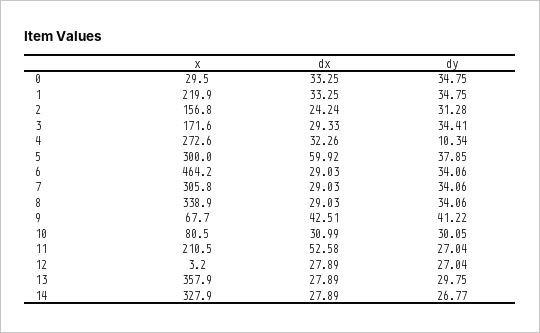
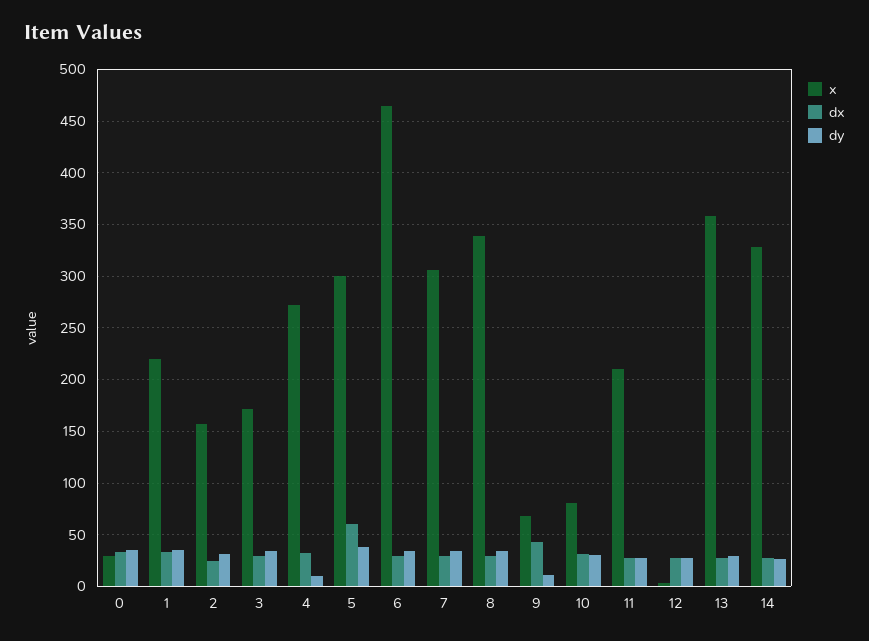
dy, 9: 41.22 -> 10
dx, 11: 52.58 -> 30

